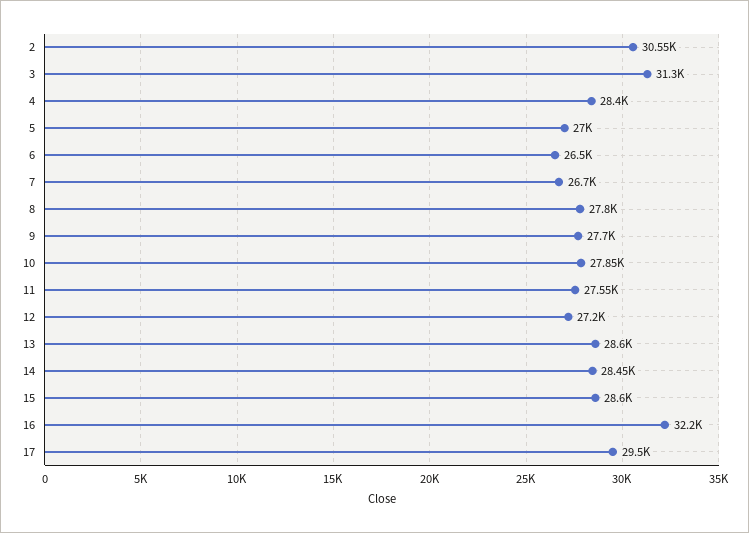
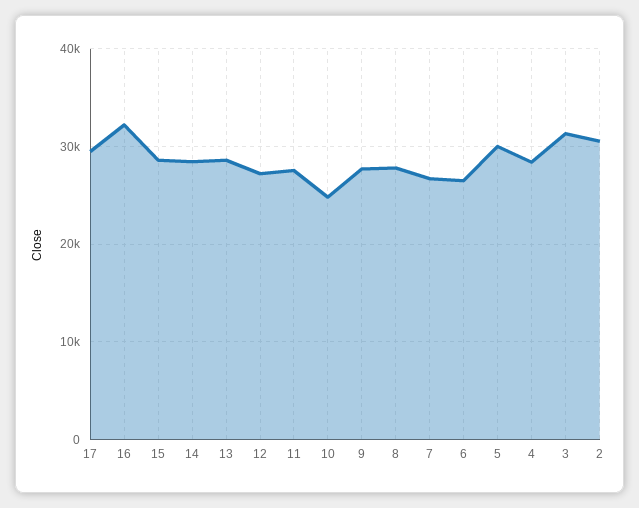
5: 27000 -> 30000
10: 27850 -> 25000

